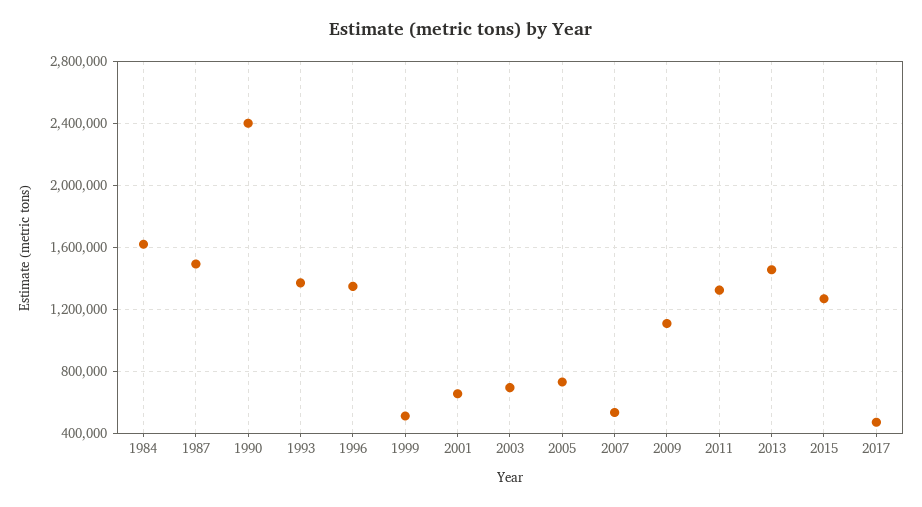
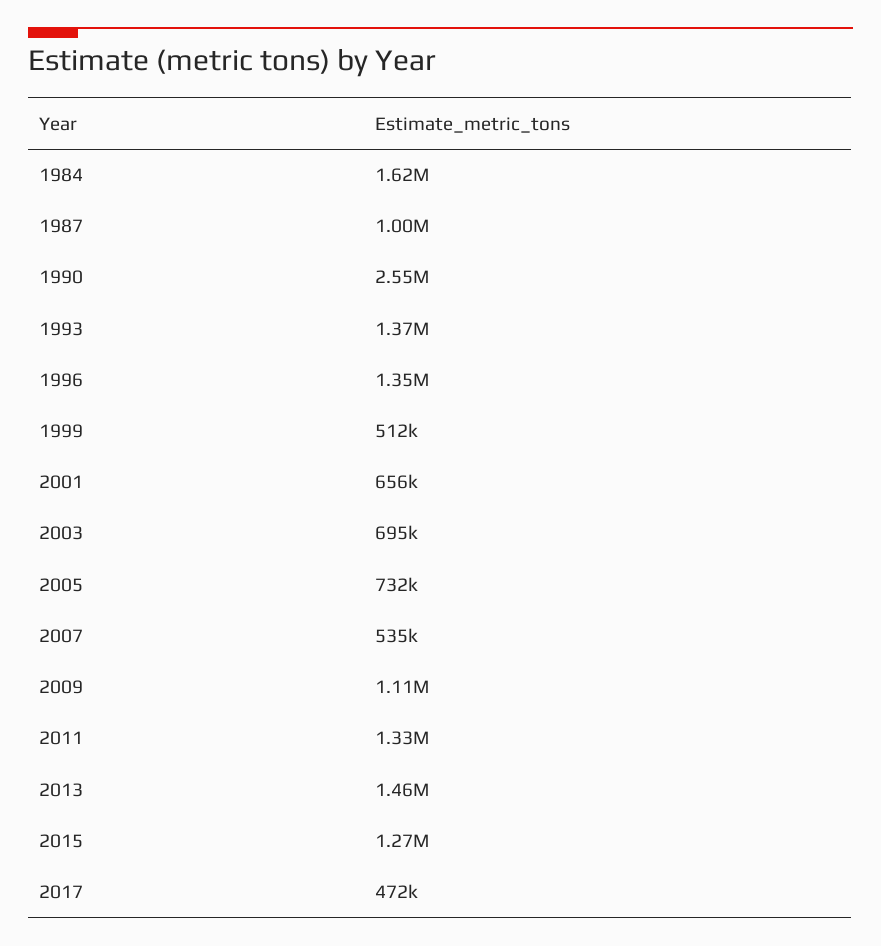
1987: 1500000 -> 1000000
1990: 2400000 -> 2550000

